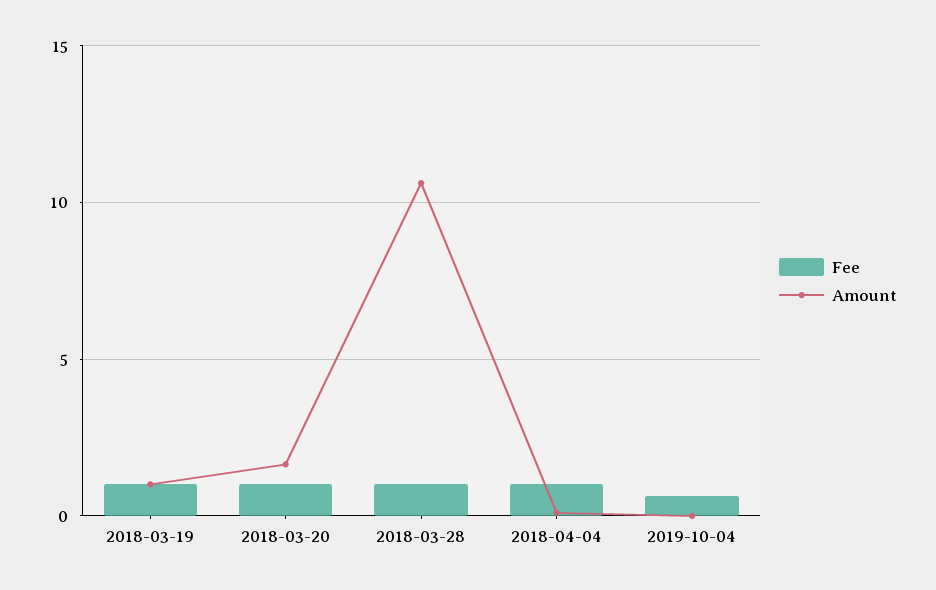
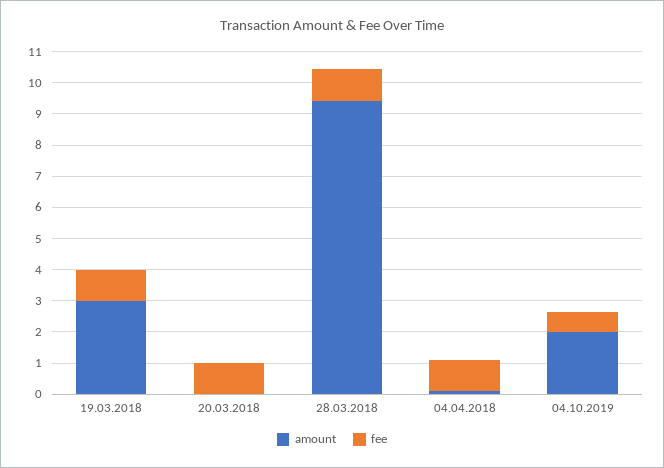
Amount, 2018-03-19: 1 -> 3
Amount, 2018-03-20: 1.5 -> 0
Amount, 2018-03-28: 10.5 -> 9.5
Amount, 2019-10-04: 0 -> 2

